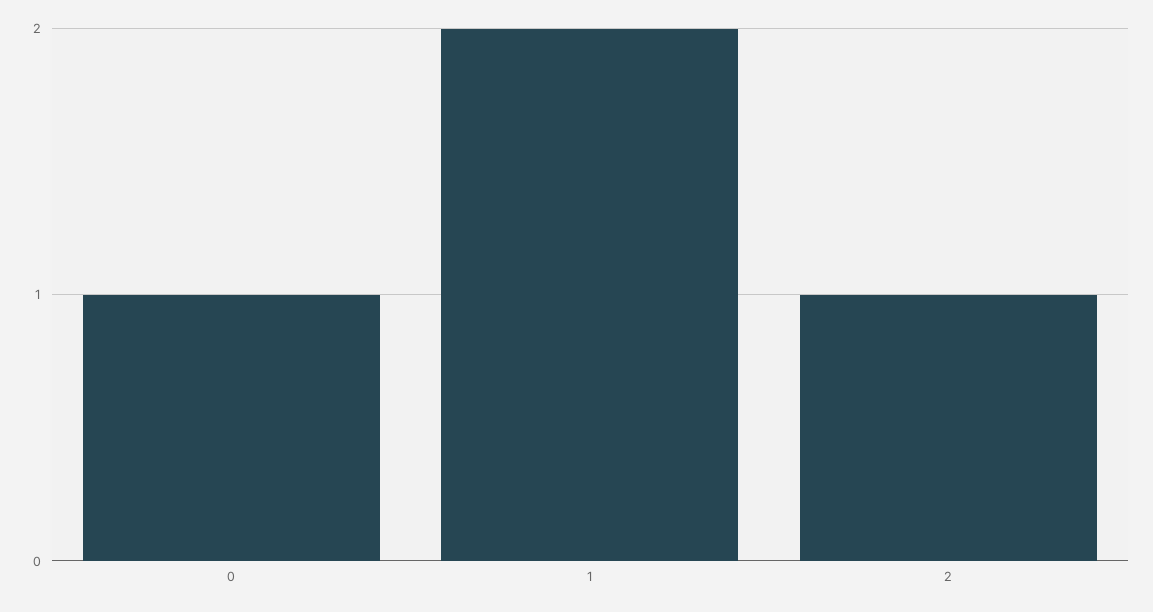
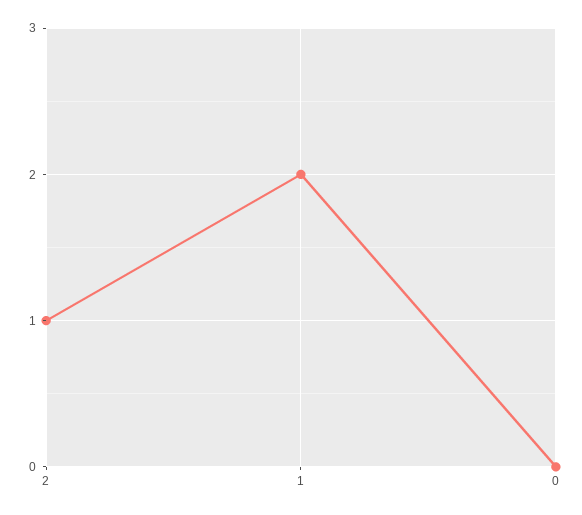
0: 1 -> 0

